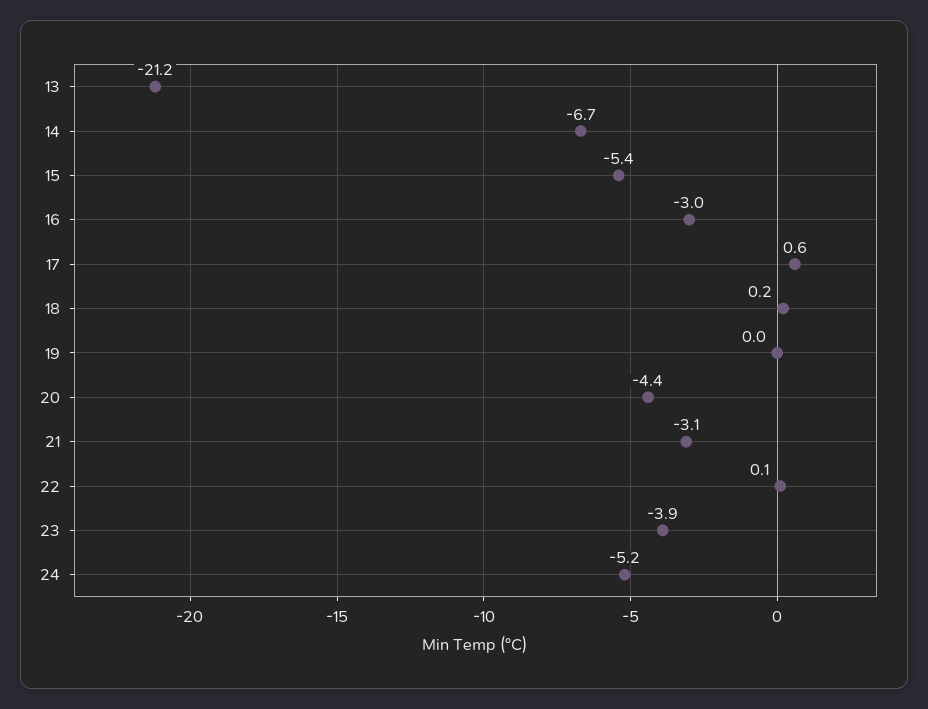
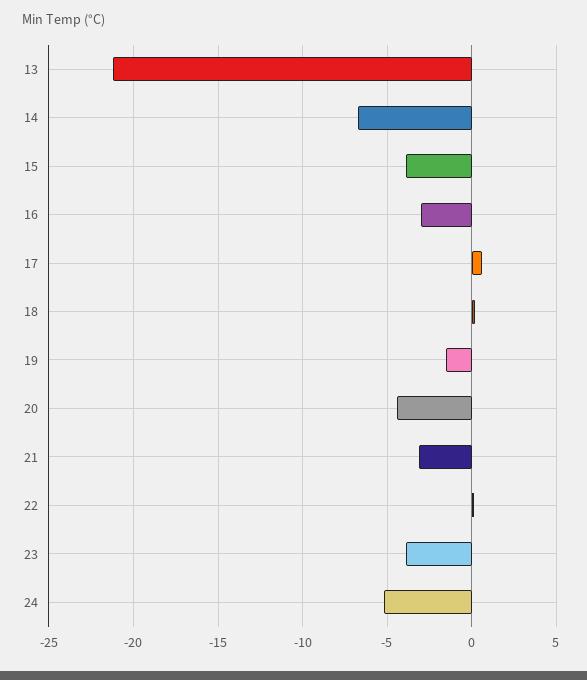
15: -5.4 -> -4
19: 0 -> -1.5

